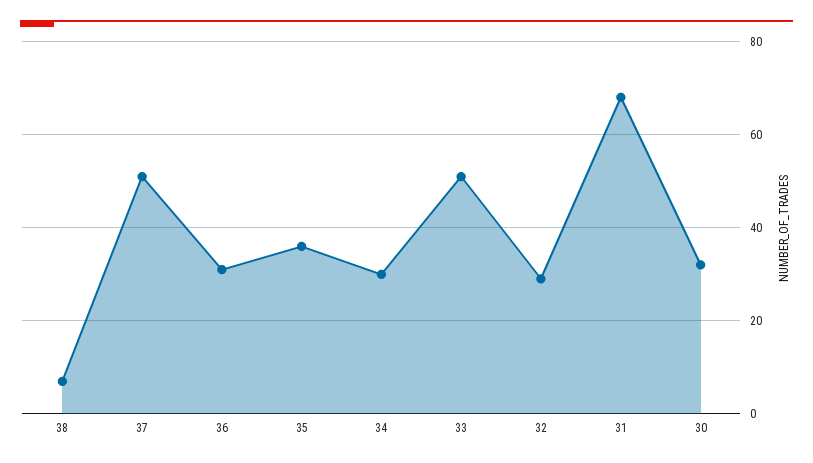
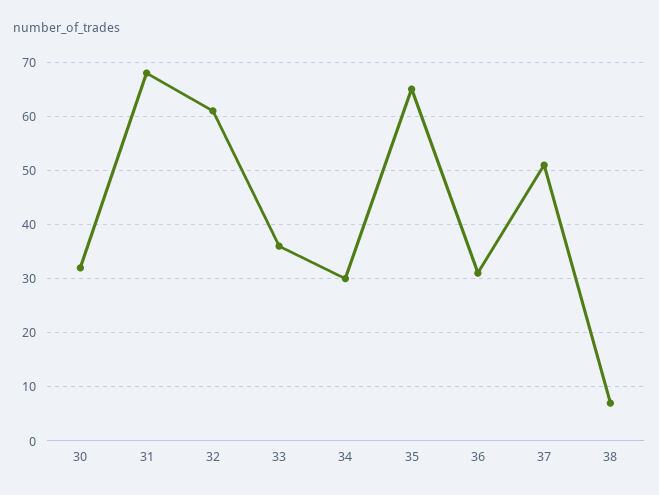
35: 35 -> 65
33: 50 -> 35
32: 30 -> 60

